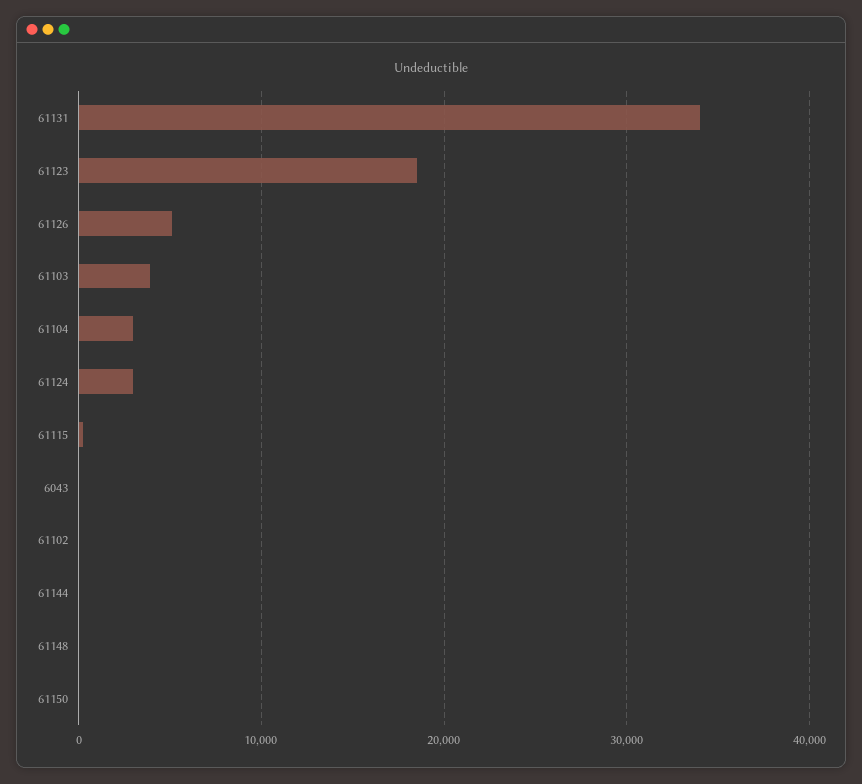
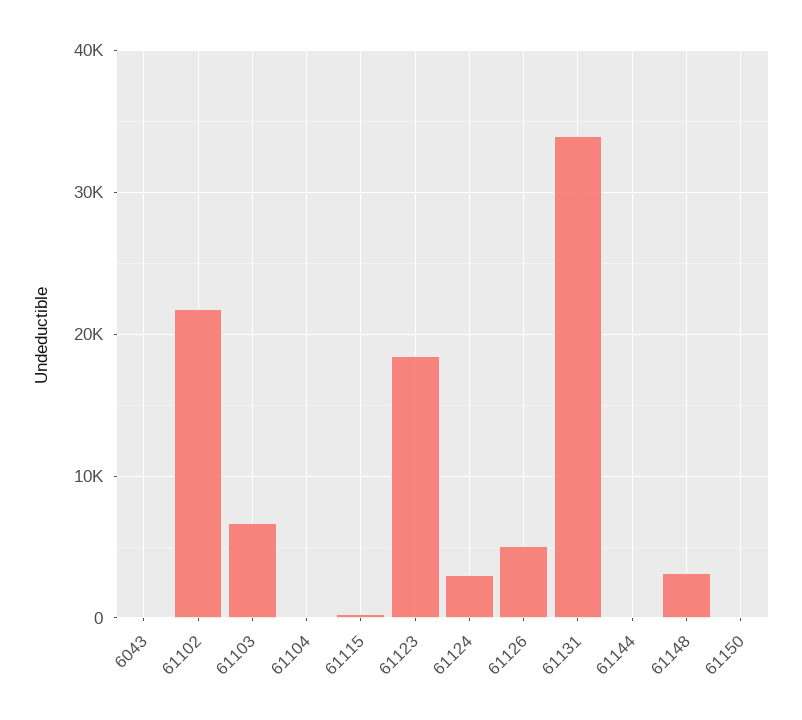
61103: 4000 -> 7000
61104: 3000 -> 0
61102: 0 -> 22000
61148: 0 -> 3000

